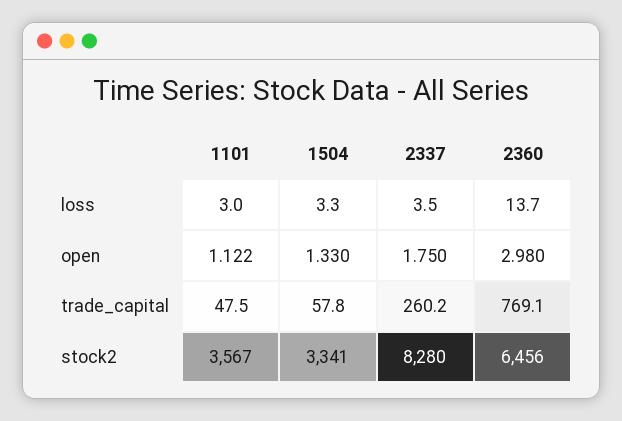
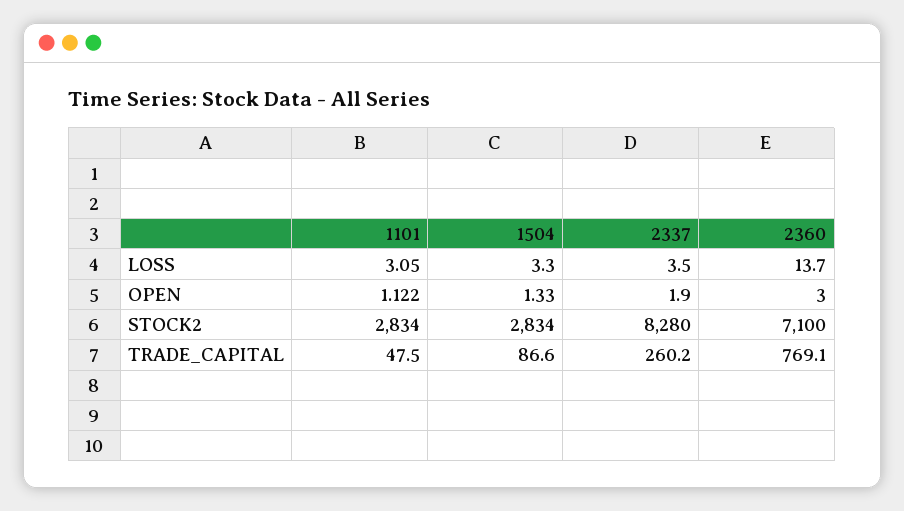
1101, loss: 3 -> 3.05
2337, open: 1.75 -> 1.9
2360, open: 2.98 -> 3
1504, trade_capital: 57.8 -> 86.6
1101, stock2: 3567 -> 2834
1504, stock2: 3341 -> 2834
2360, stock2: 6456 -> 7100

